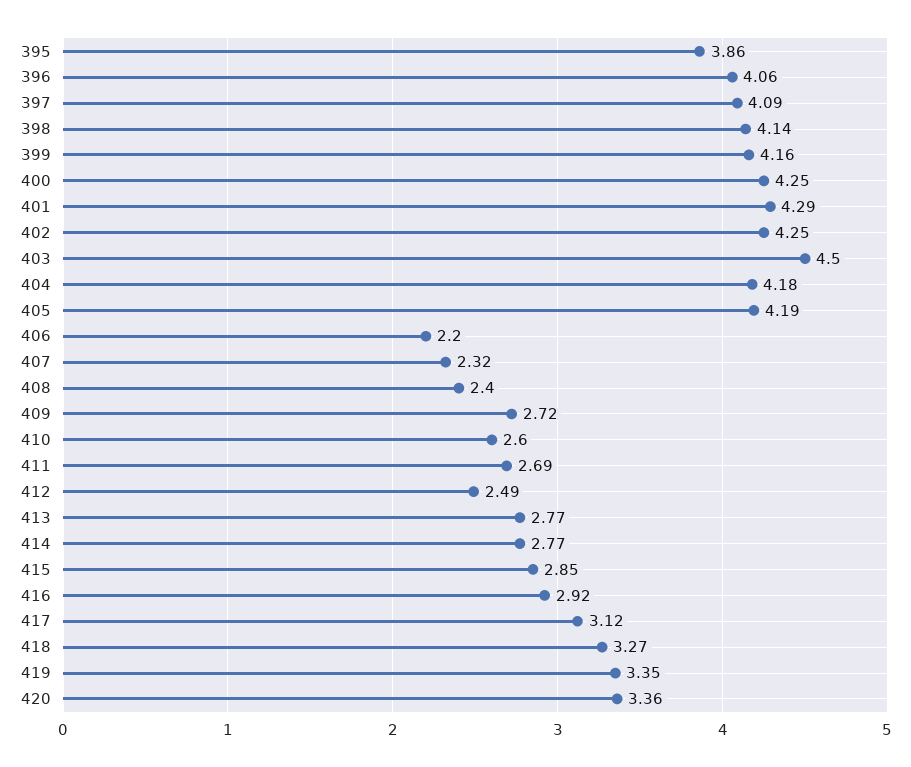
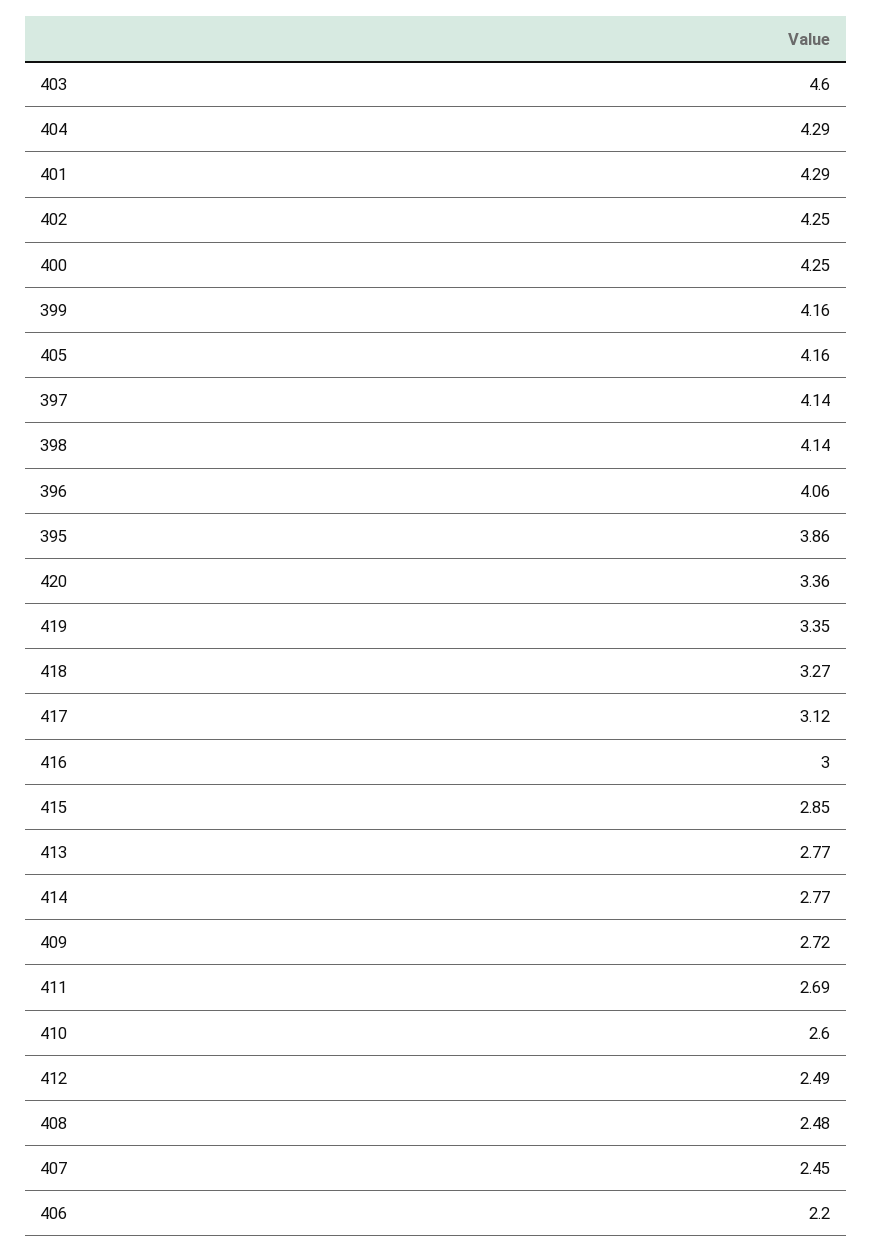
397: 4.09 -> 4.14
403: 4.5 -> 4.6
404: 4.18 -> 4.29
405: 4.19 -> 4.16
407: 2.32 -> 2.45
408: 2.4 -> 2.48
416: 2.92 -> 3

